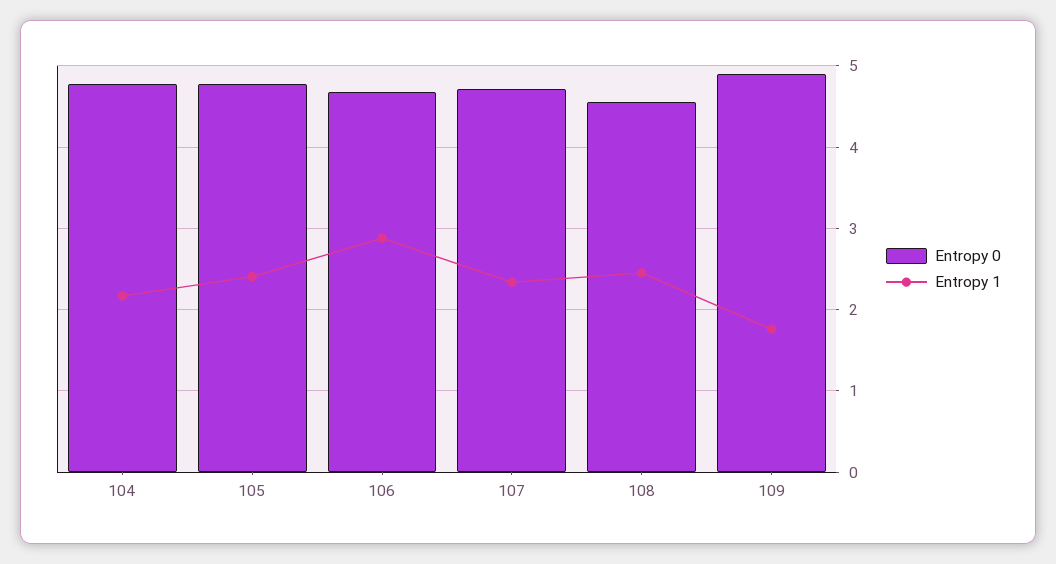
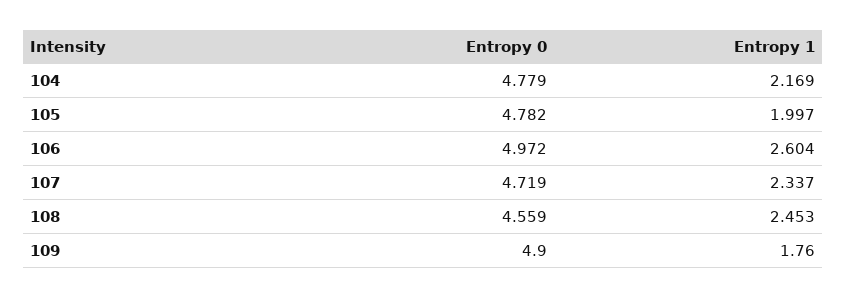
Entropy 1, 105: 2.4 -> 1.997
Entropy 0, 106: 4.7 -> 4.972
Entropy 1, 106: 2.9 -> 2.604

